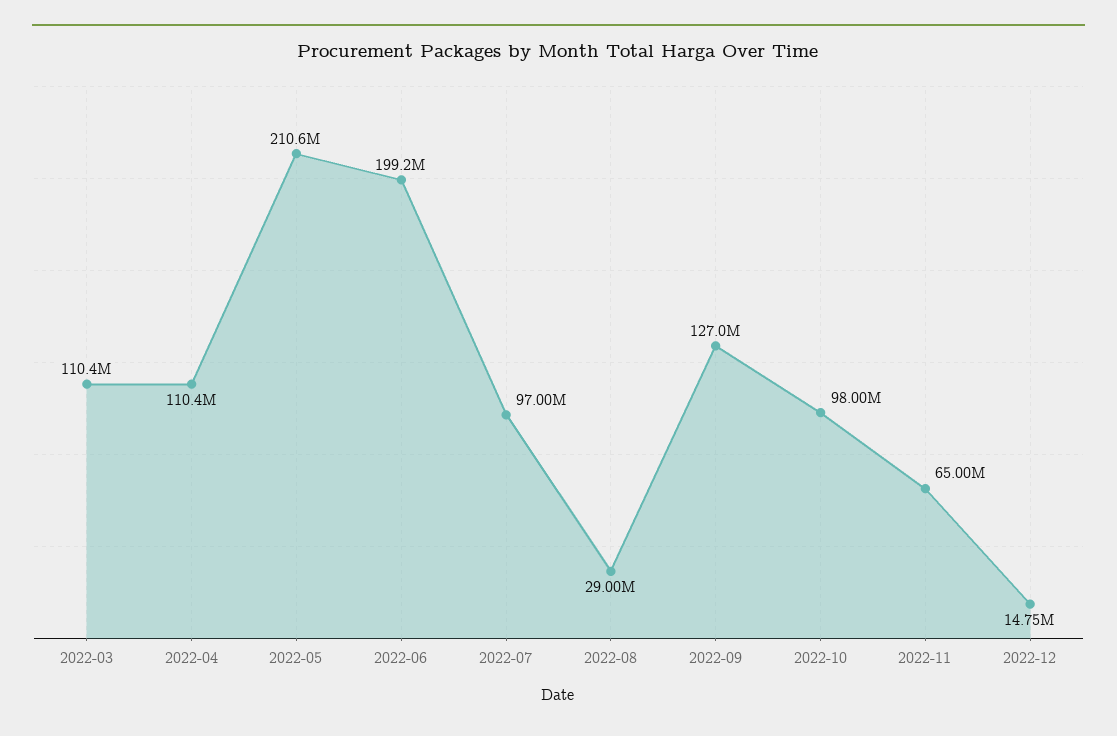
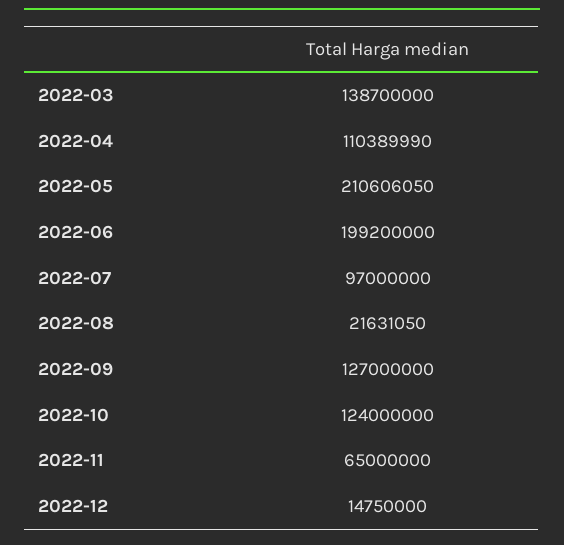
2022-03: 110400000 -> 138700000
2022-08: 29000000 -> 21631050
2022-10: 98000000 -> 124000000

